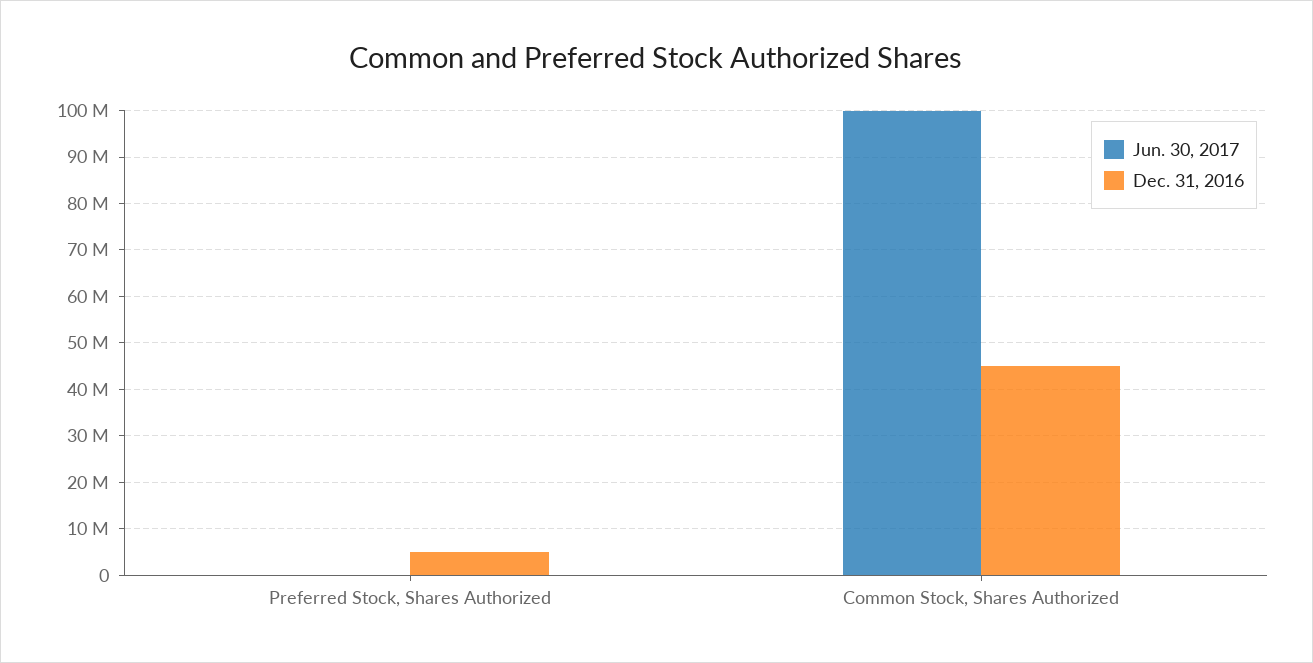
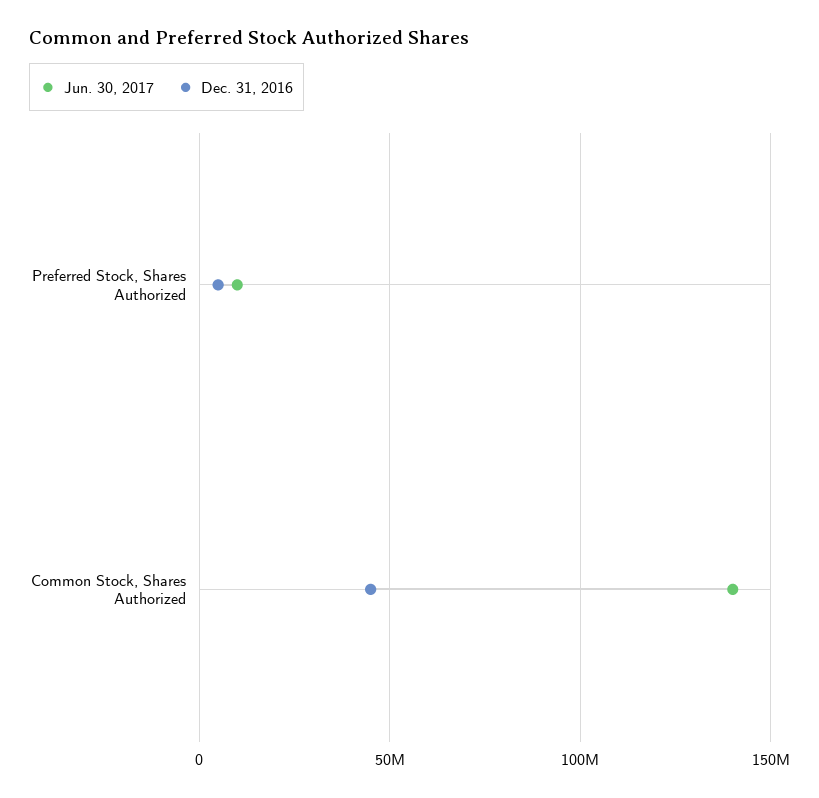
Jun. 30, 2017, Preferred Stock, Shares Authorized: 0 -> 10000000
Jun. 30, 2017, Common Stock, Shares Authorized: 100000000 -> 140000000

